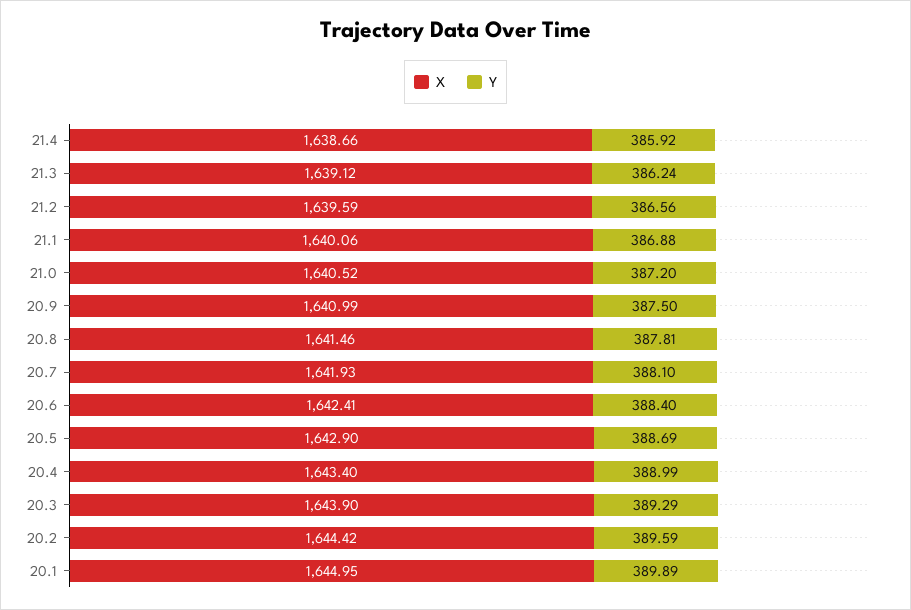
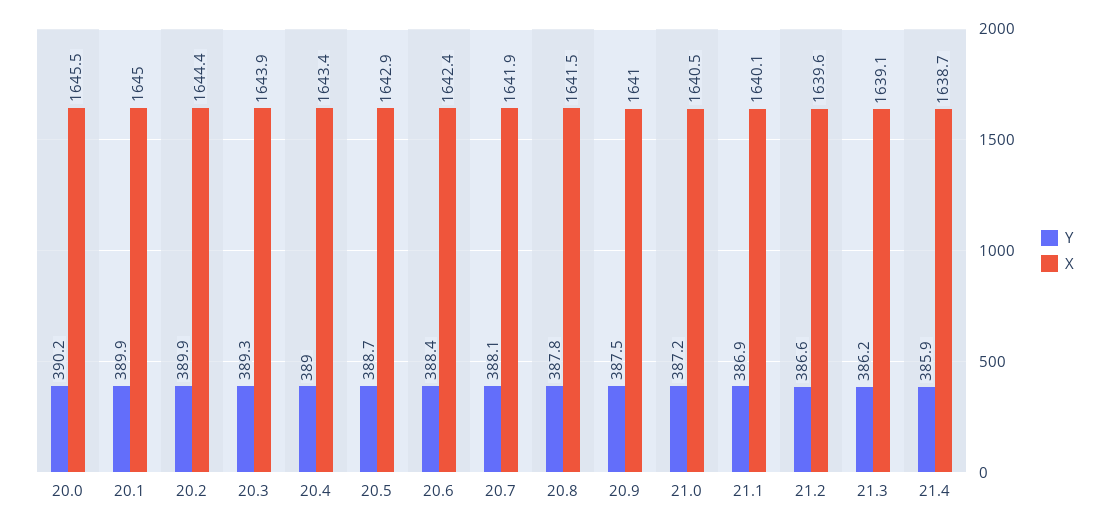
Y, 20.2: 389.59 -> 389.9
Y, 20.0: none -> 390.2
X, 20.0: none -> 1645.5

